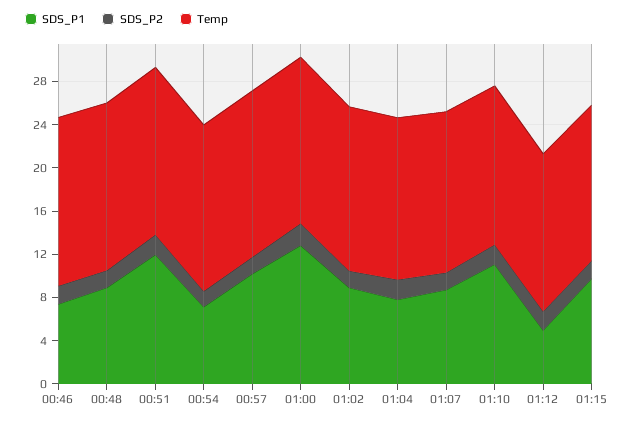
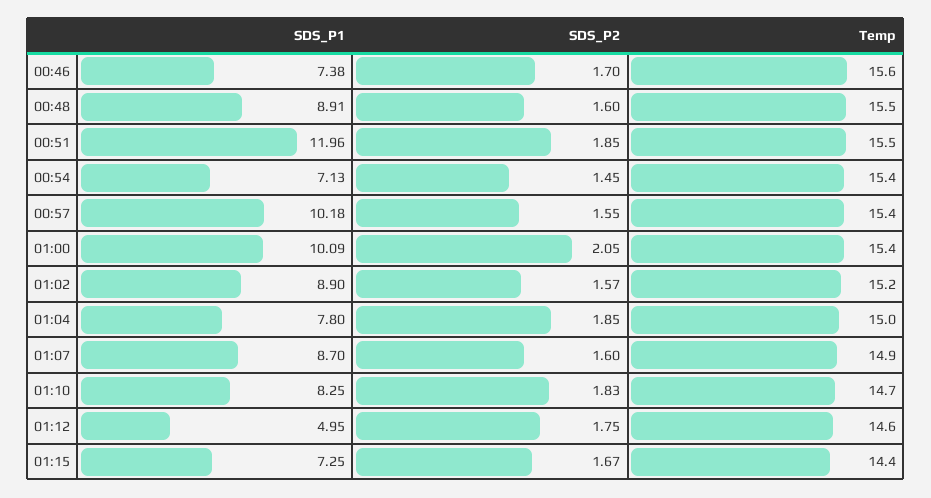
SDS_P1, 01:00: 13 -> 10.09
SDS_P1, 01:10: 11 -> 8.25
SDS_P1, 01:15: 10 -> 7.25

